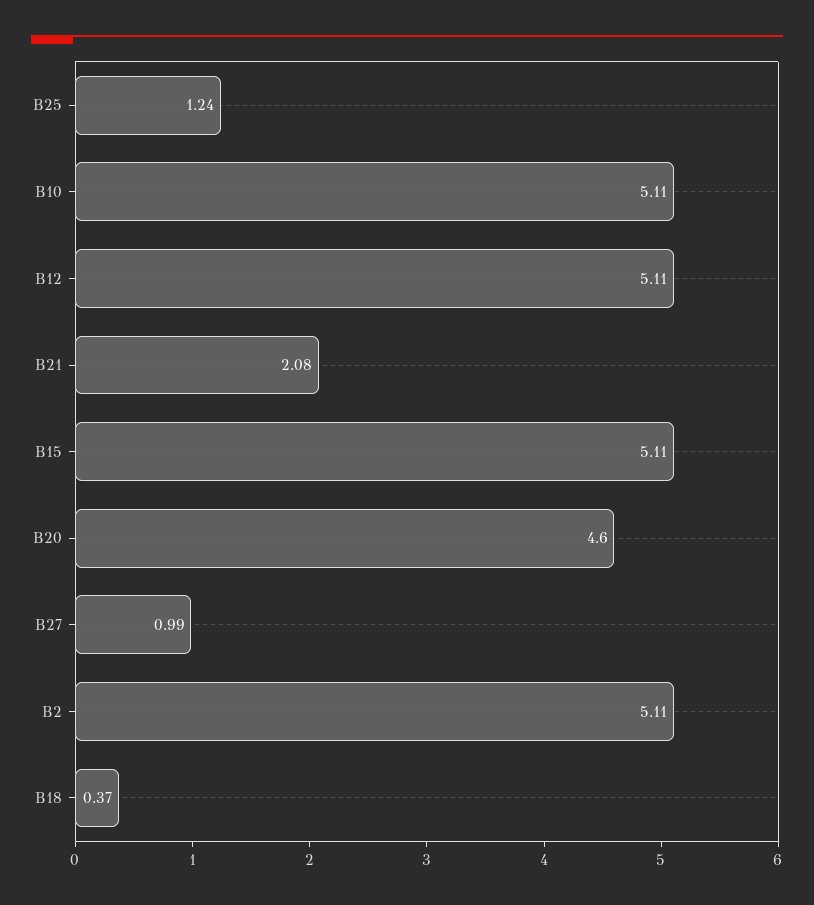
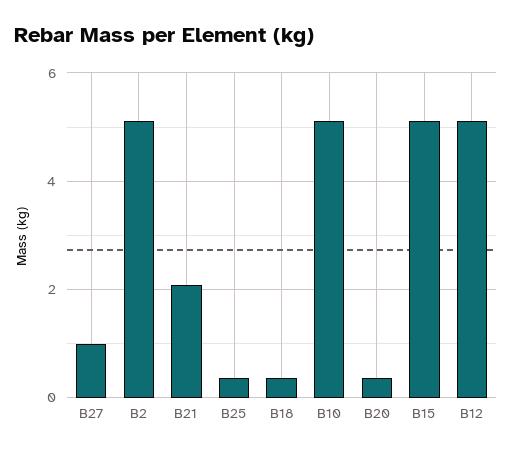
B25: 1.24 -> 0.4
B20: 4.6 -> 0.4

